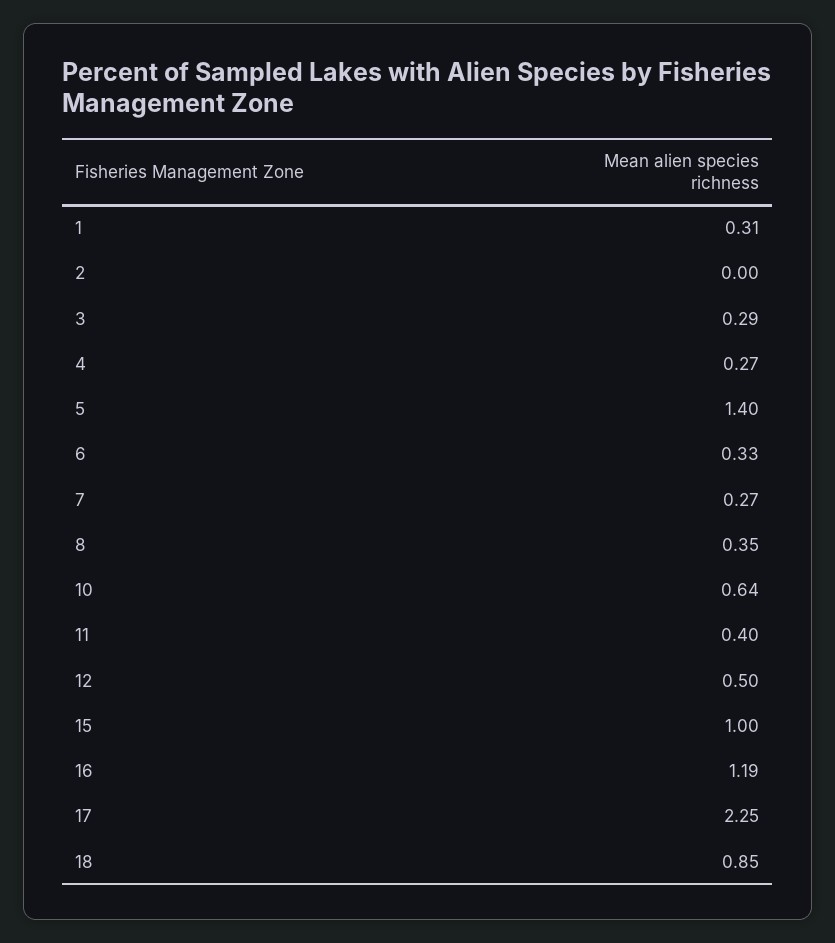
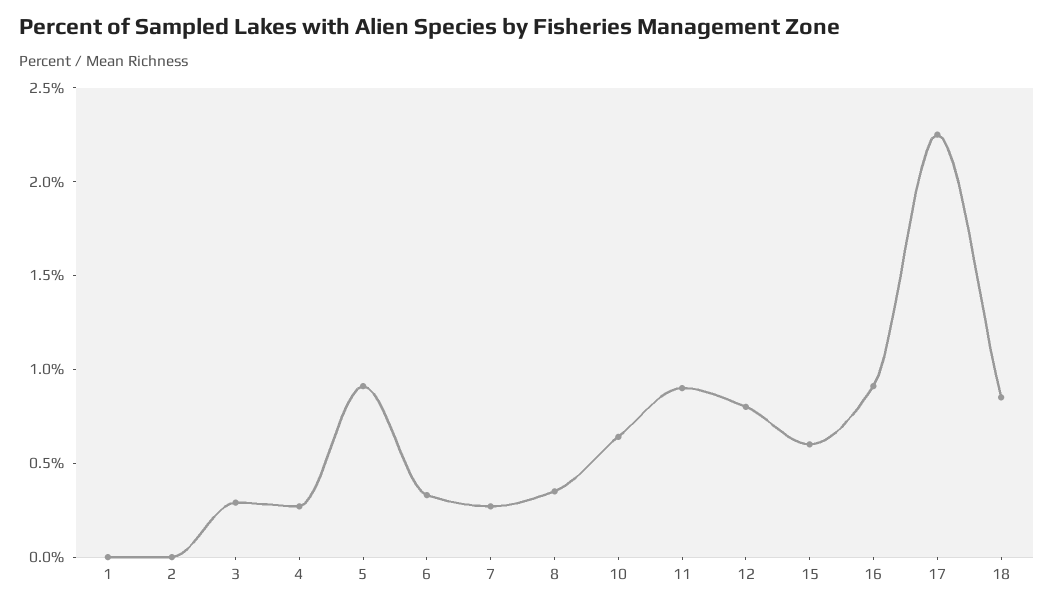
1: 0.31 -> 0
5: 1.4 -> 0.9
11: 0.4 -> 0.9
12: 0.5 -> 0.8
15: 1 -> 0.6
16: 1.19 -> 0.9

